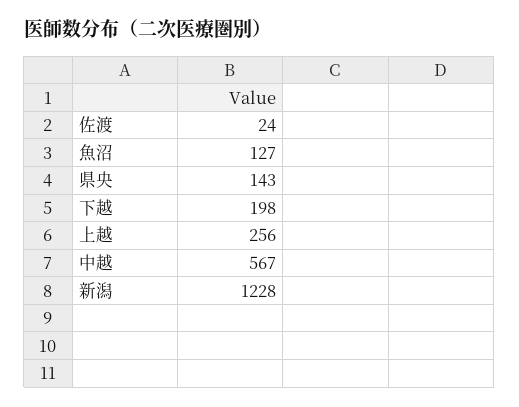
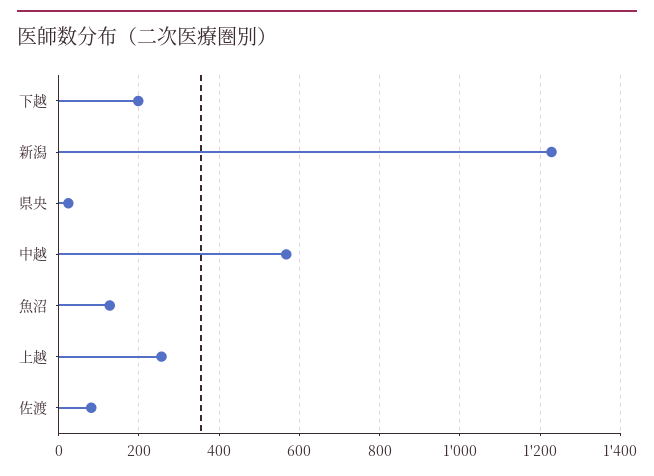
佐渡: 24 -> 80
県央: 143 -> 20

